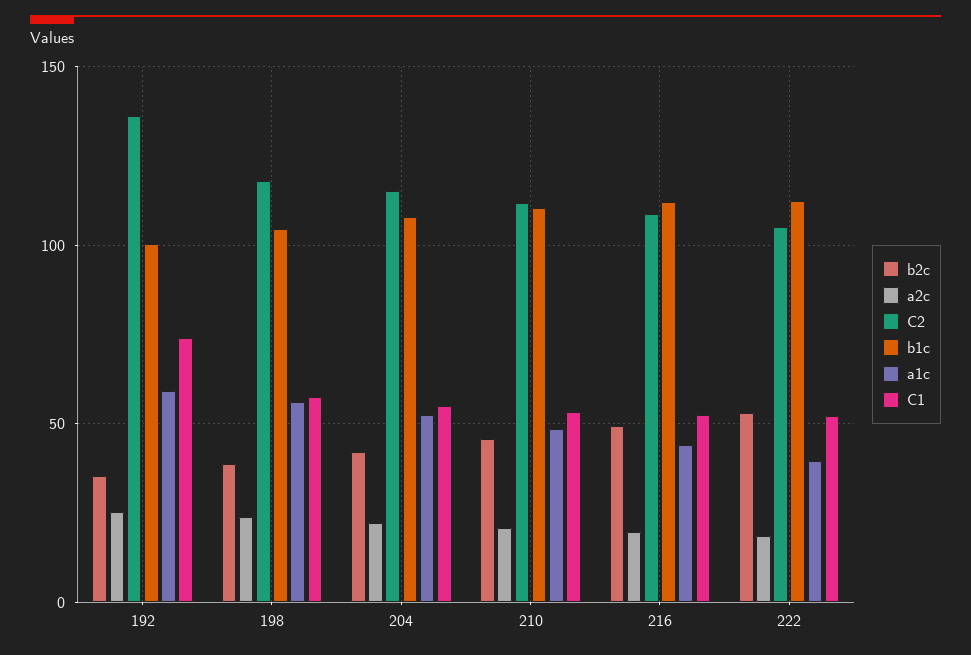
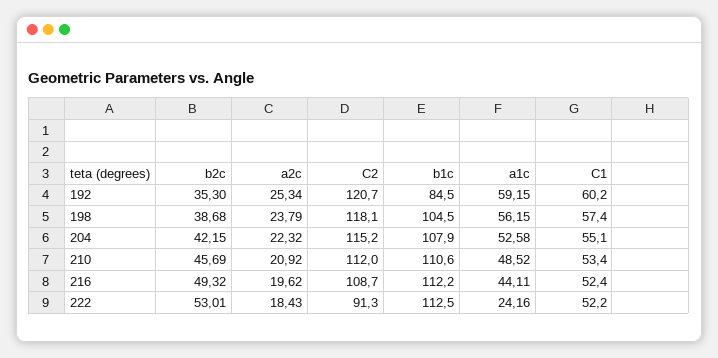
C2, 192: 135 -> 120.7
b1c, 192: 100 -> 84.5
C1, 192: 75 -> 60.2
C2, 222: 105 -> 91.3
a1c, 222: 40 -> 24.16

